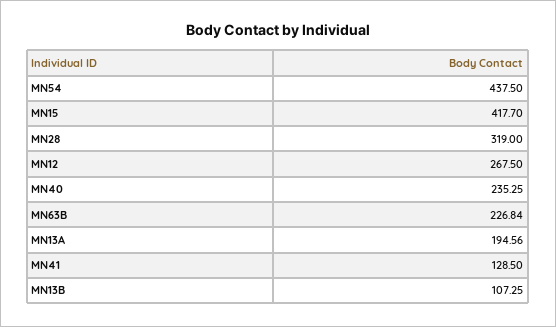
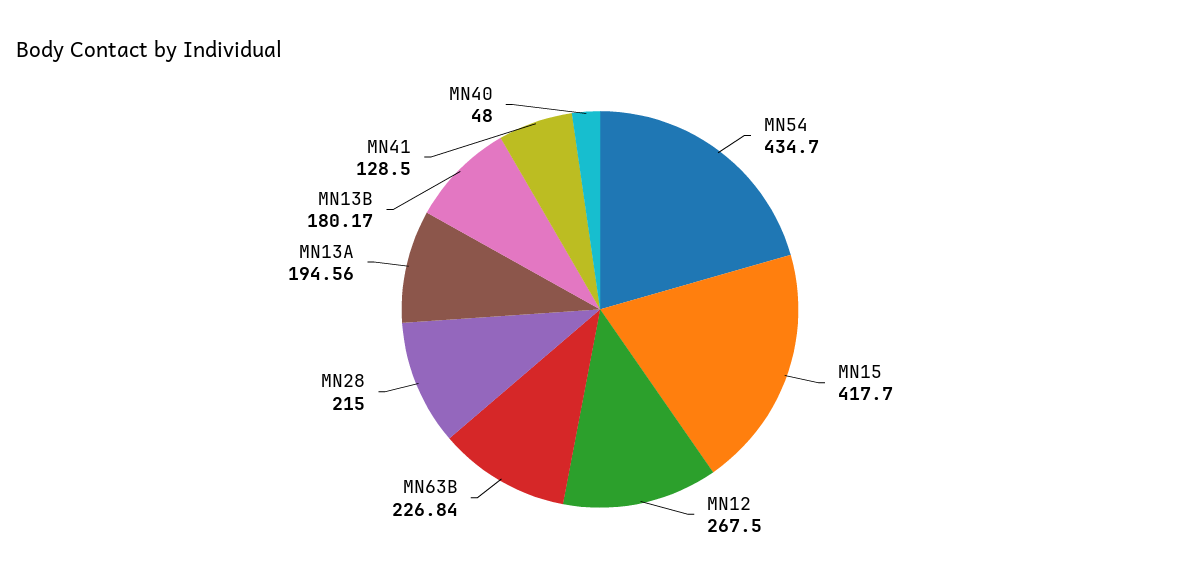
MN54: 437.5 -> 434.7
MN28: 319 -> 215
MN40: 235.25 -> 48
MN13B: 107.25 -> 180.17

